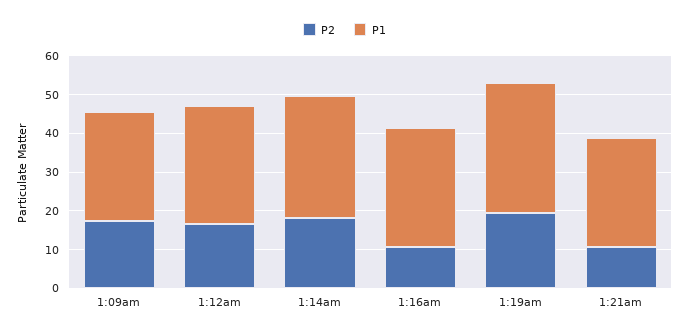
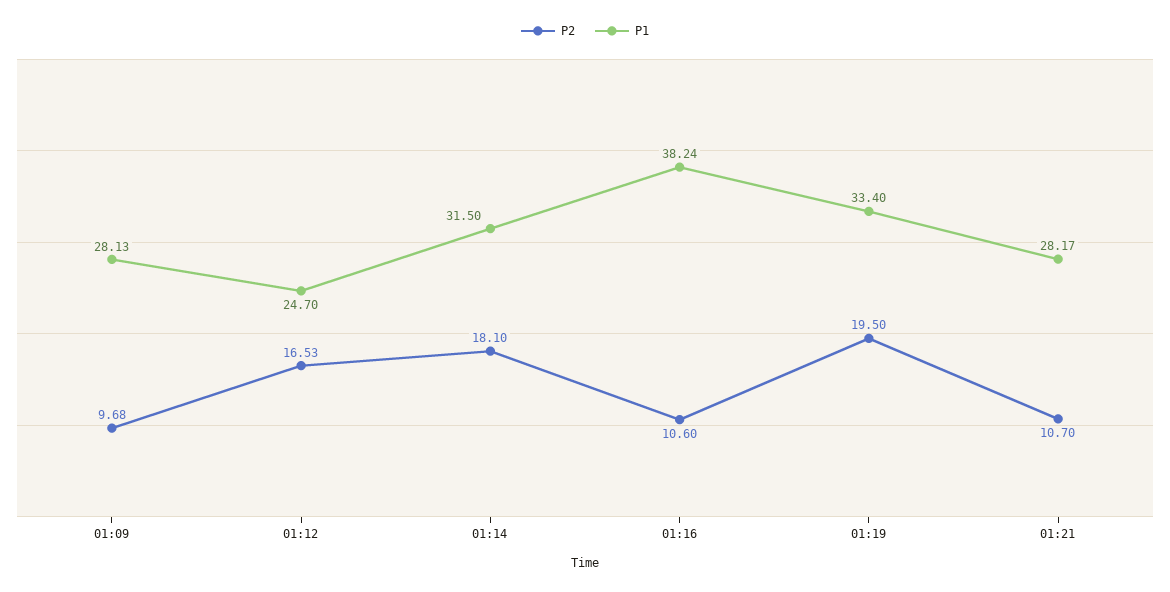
P2, 1:09am: 17.5 -> 9.68
P1, 1:12am: 30 -> 24.7
P1, 1:16am: 30 -> 38.24

